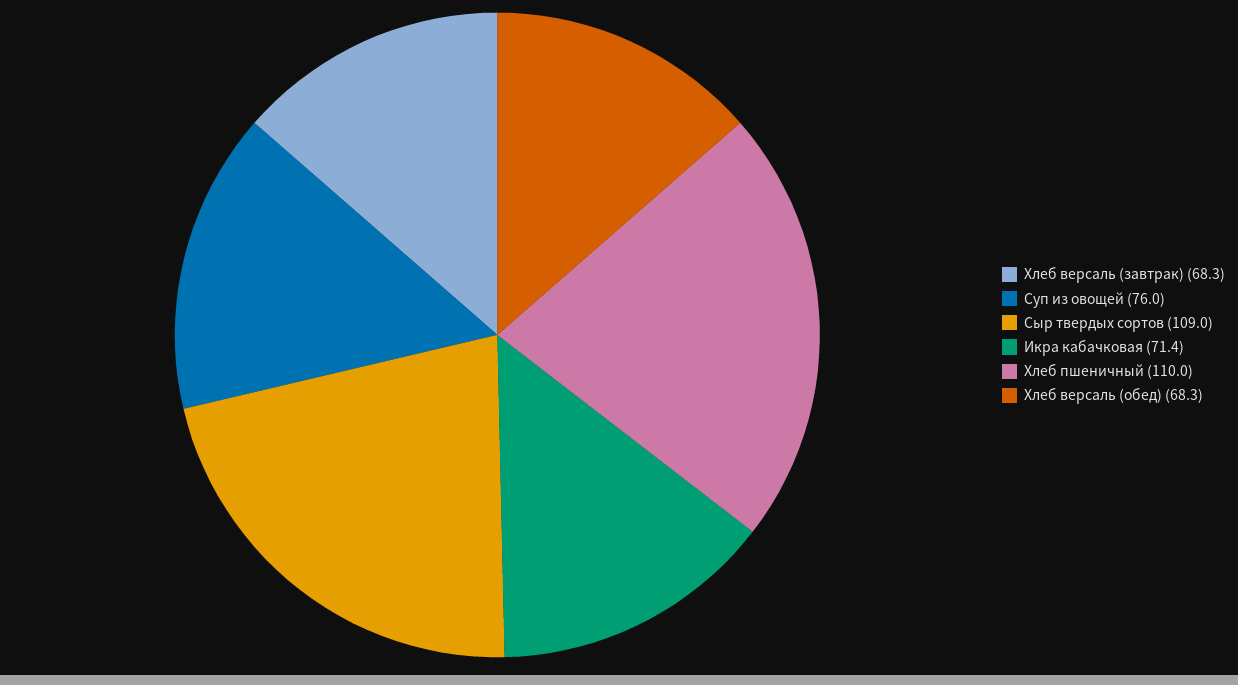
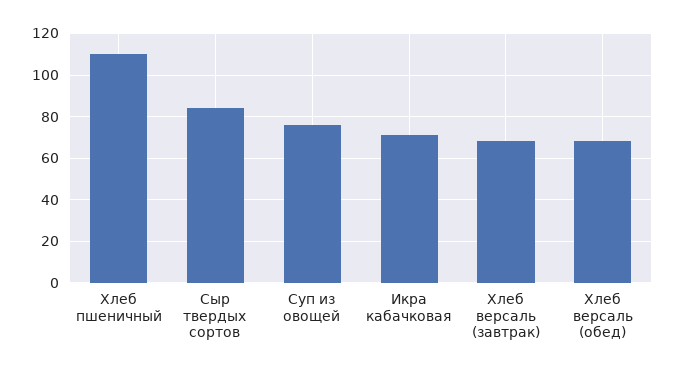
Сыр твердых сортов: 109 -> 85

